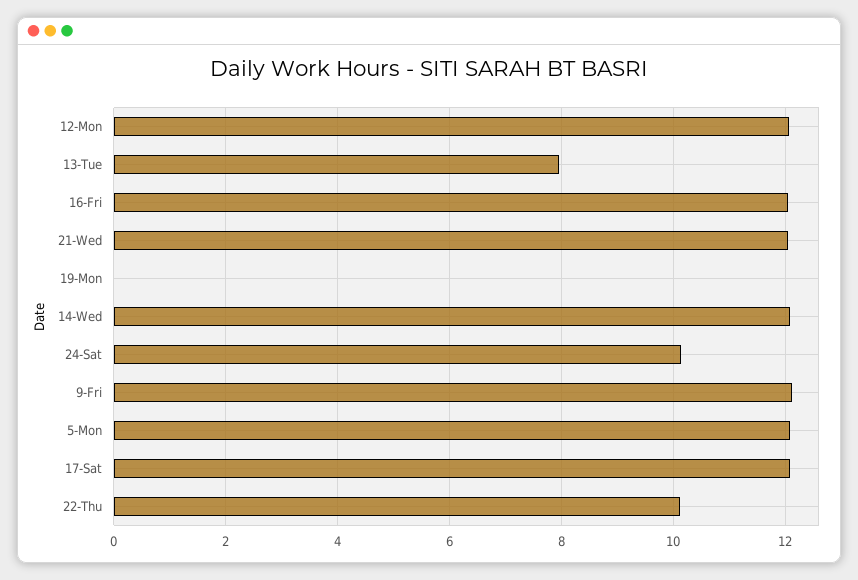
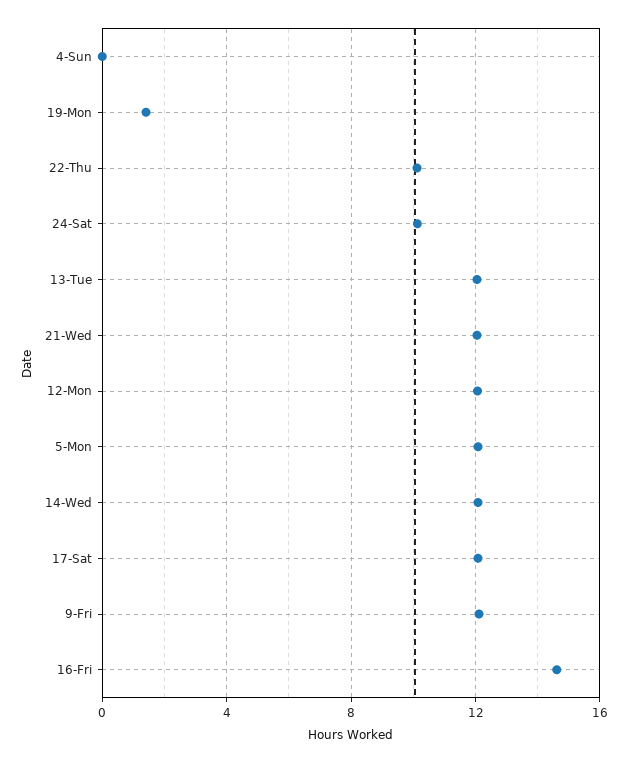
13-Tue: 8 -> 12
16-Fri: 12 -> 14.5
19-Mon: 0 -> 1.5
4-Sun: none -> 0

